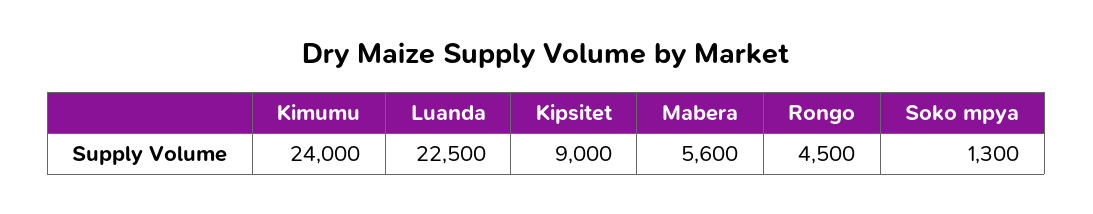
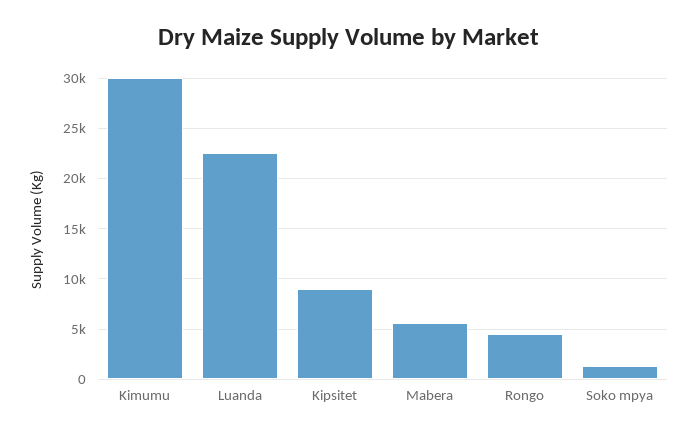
Kimumu: 24000 -> 30000

